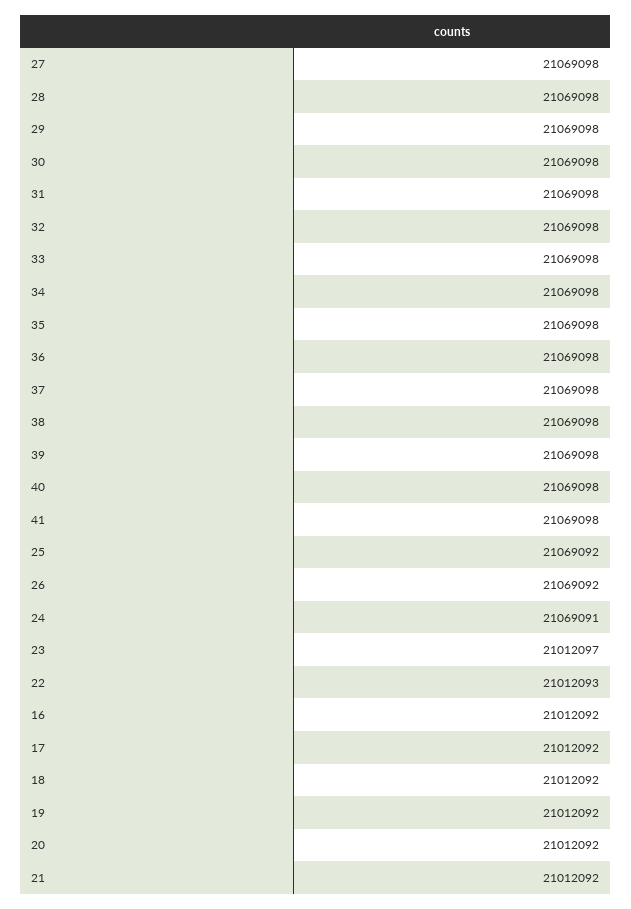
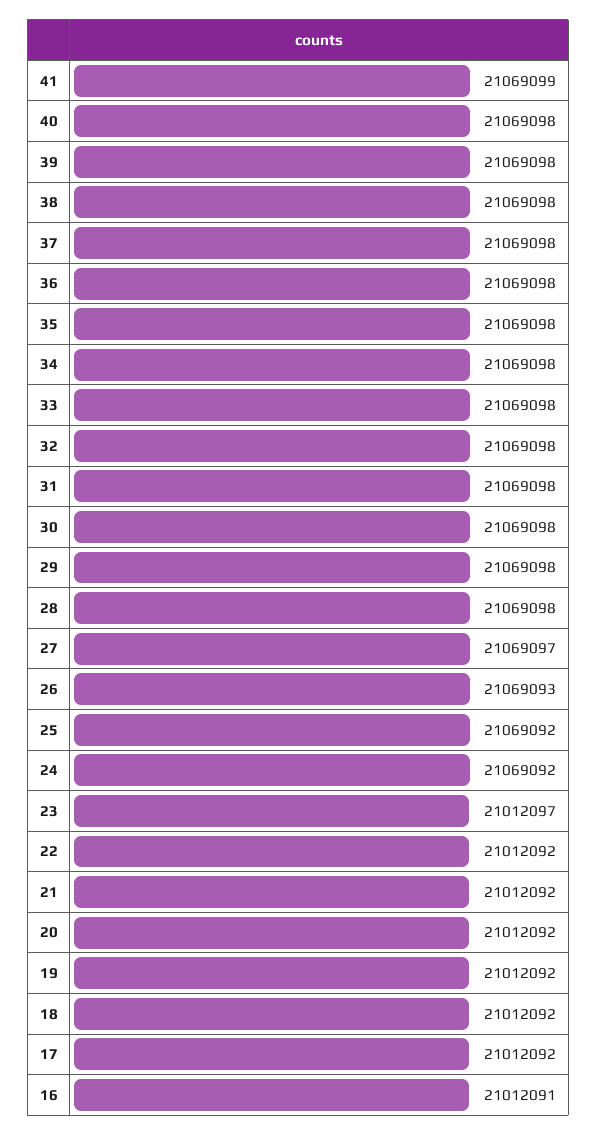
27: 21069098 -> 21069097
41: 21069098 -> 21069099
26: 21069092 -> 21069093
24: 21069091 -> 21069092
22: 21012093 -> 21012092
16: 21012092 -> 21012091

